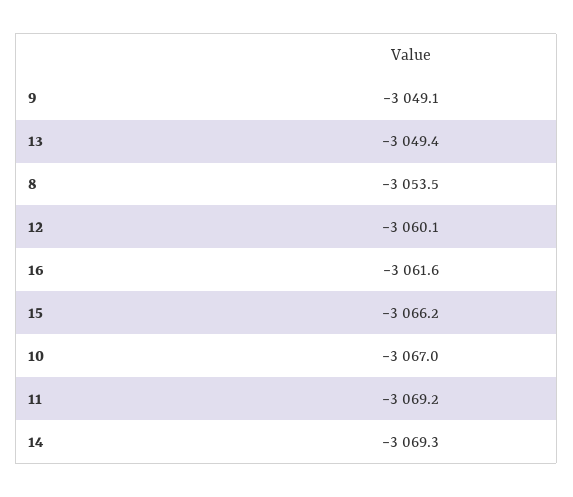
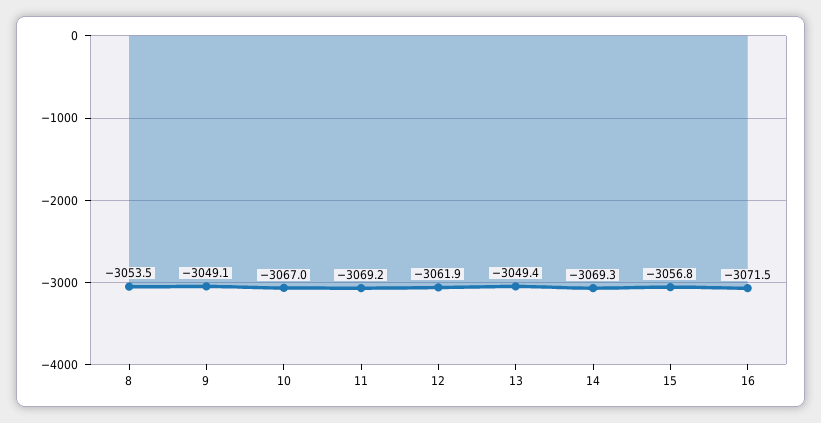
12: -3060.1 -> -3061.9
16: -3061.6 -> -3071.5
15: -3066.2 -> -3056.8

